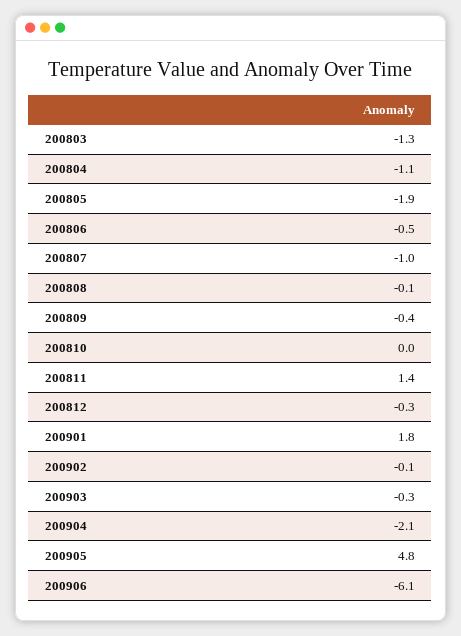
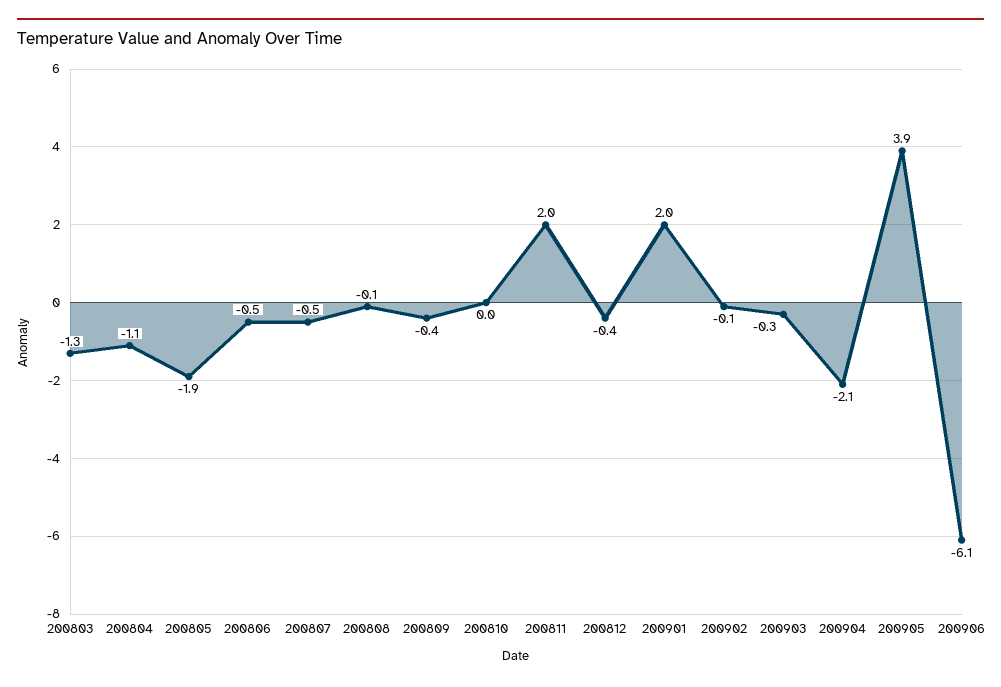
200807: -1 -> -0.5
200811: 1.4 -> 2
200812: -0.3 -> -0.4
200901: 1.8 -> 2
200905: 4.8 -> 3.9

